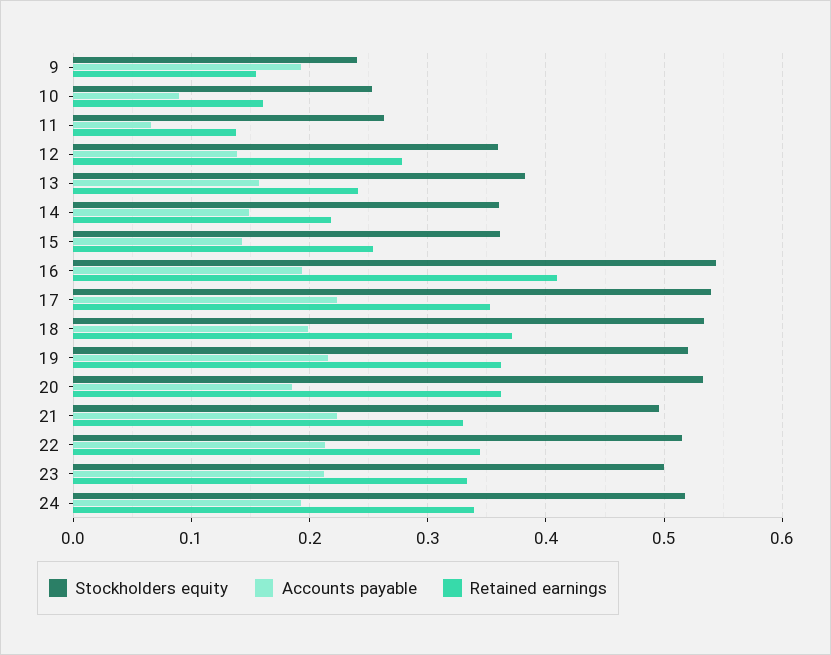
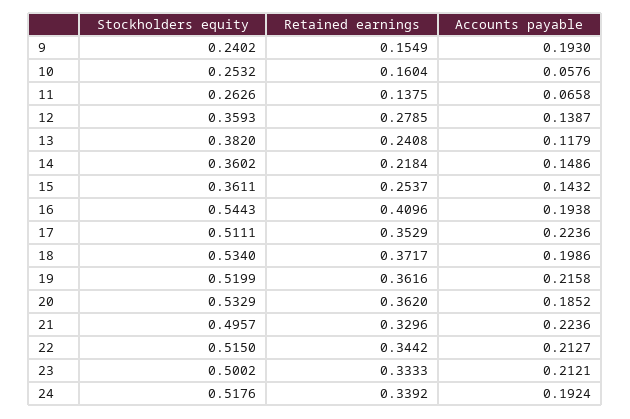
Accounts payable, 10: 0.09 -> 0.0576
Accounts payable, 13: 0.16 -> 0.1179
Stockholders equity, 17: 0.54 -> 0.5111

